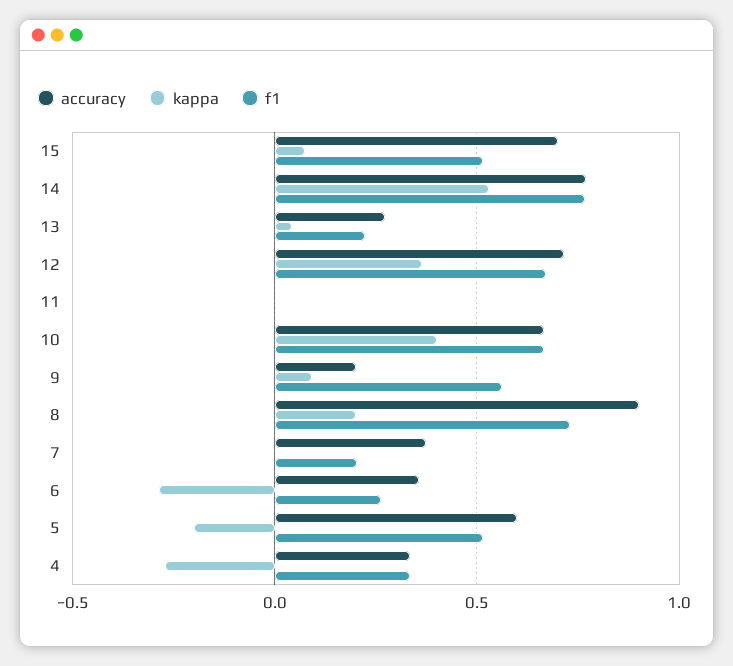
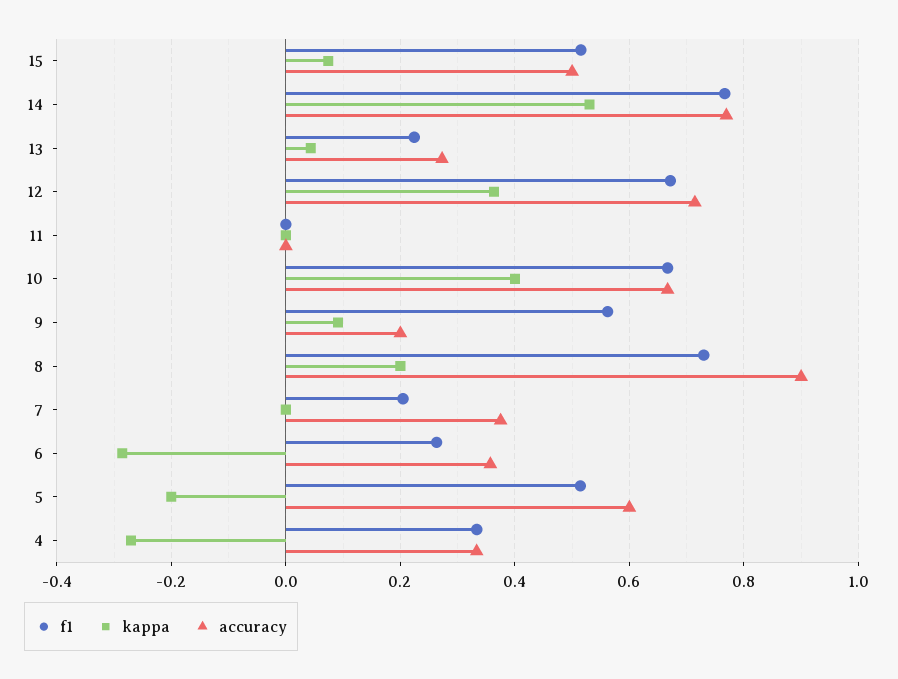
accuracy, 15: 0.7 -> 0.5

